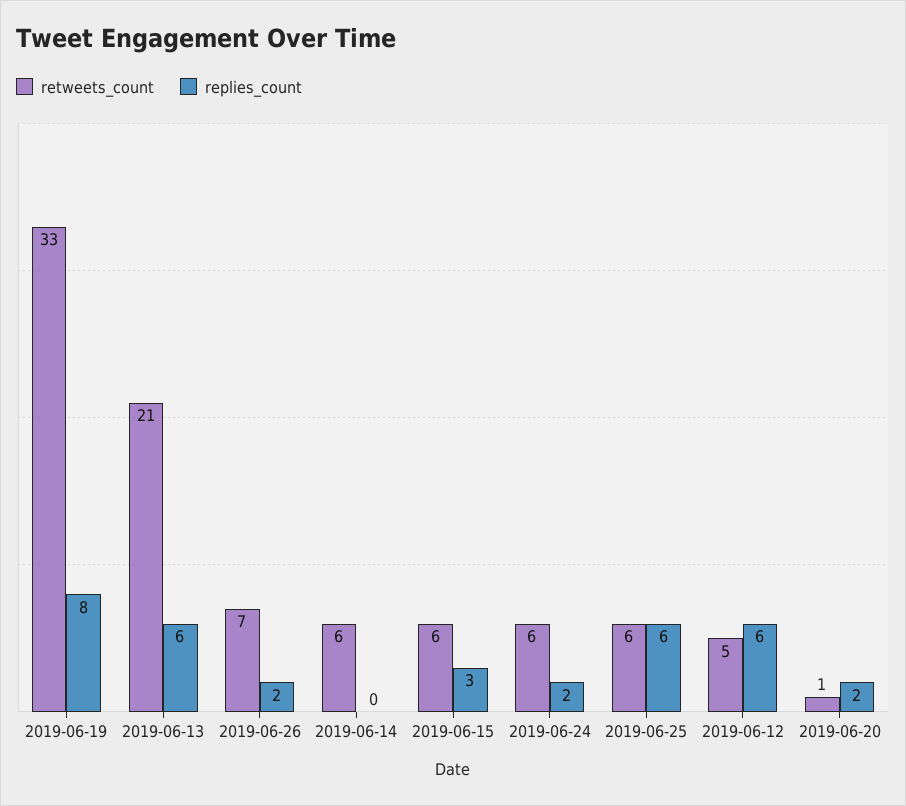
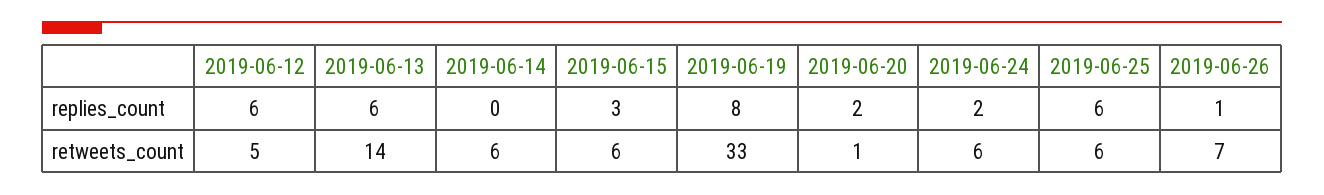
retweets_count, 2019-06-13: 21 -> 14
replies_count, 2019-06-26: 2 -> 1

